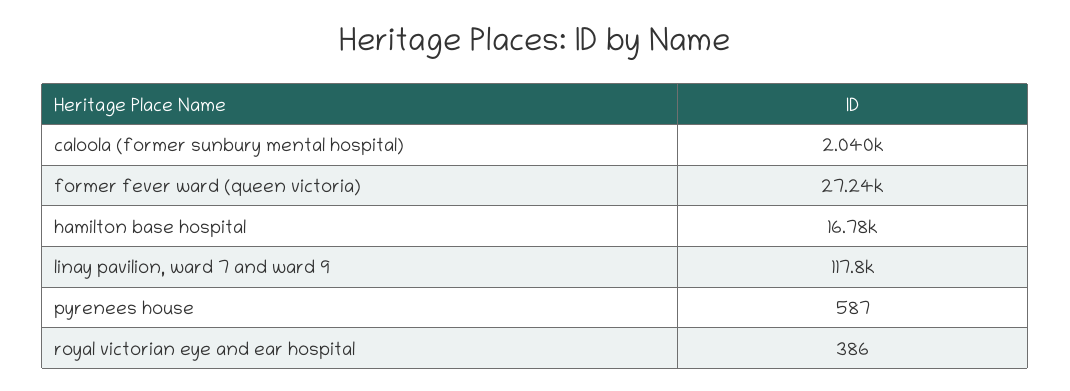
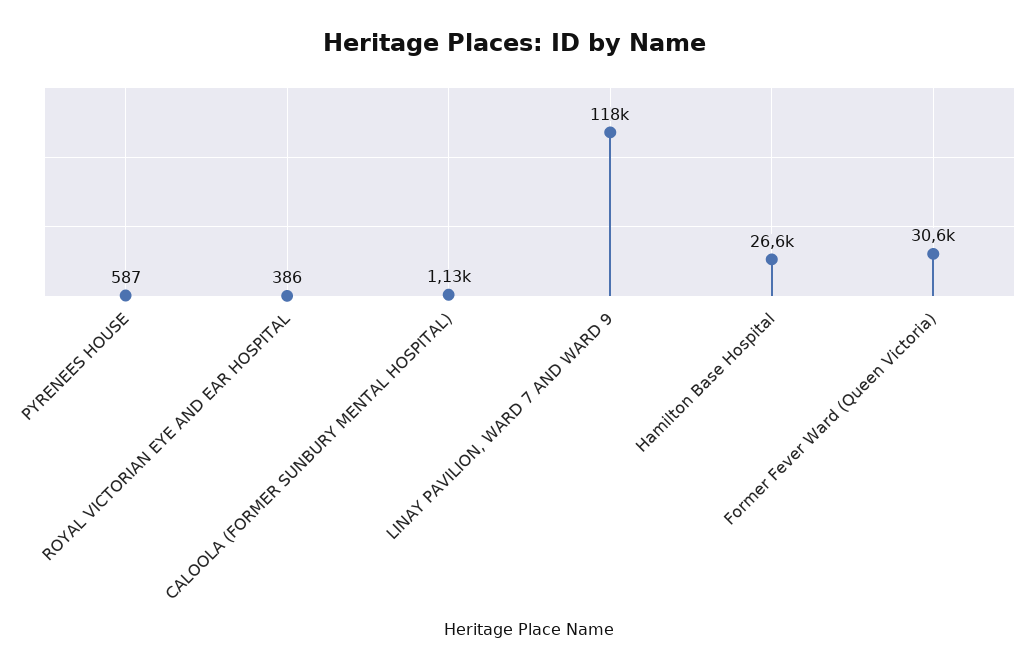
caloola (former sunbury mental hospital): 2040 -> 1130
former fever ward (queen victoria): 27240 -> 30600
hamilton base hospital: 16780 -> 26600

